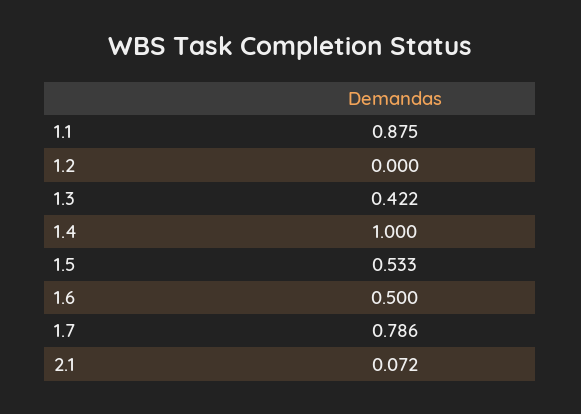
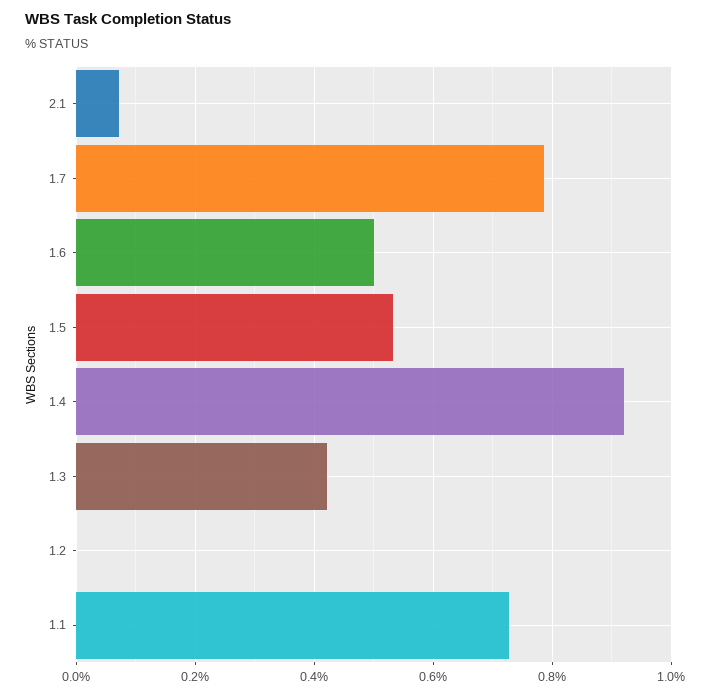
1.1: 0.875 -> 0.72
1.4: 1 -> 0.92

